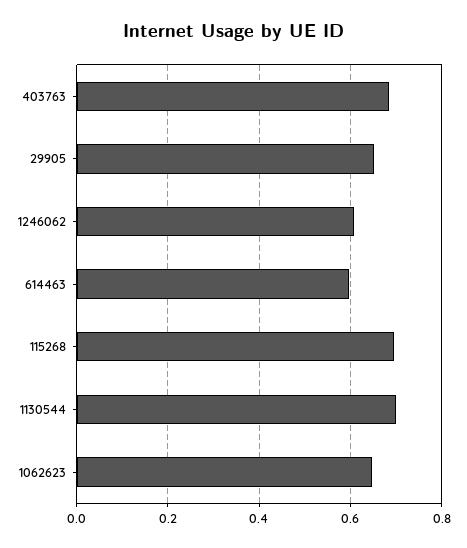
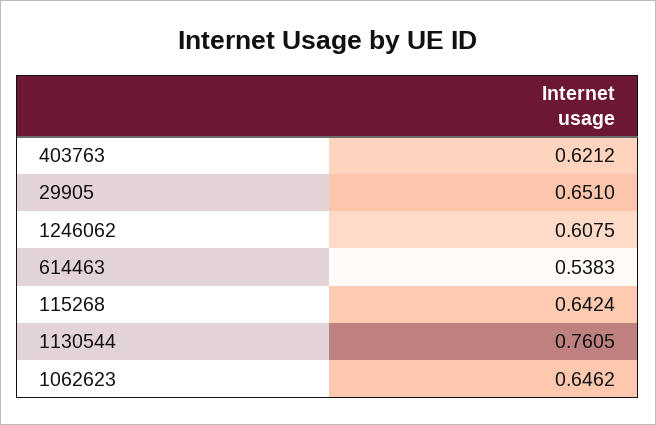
403763: 0.68 -> 0.6212
614463: 0.6 -> 0.5383
115268: 0.7 -> 0.6424
1130544: 0.7 -> 0.7605

